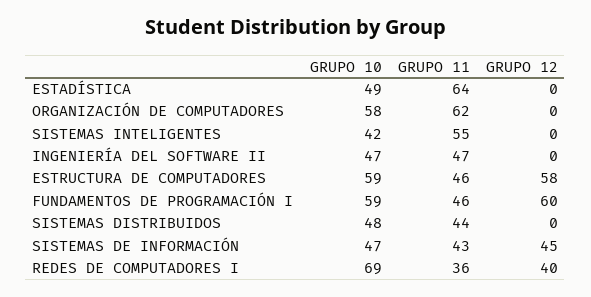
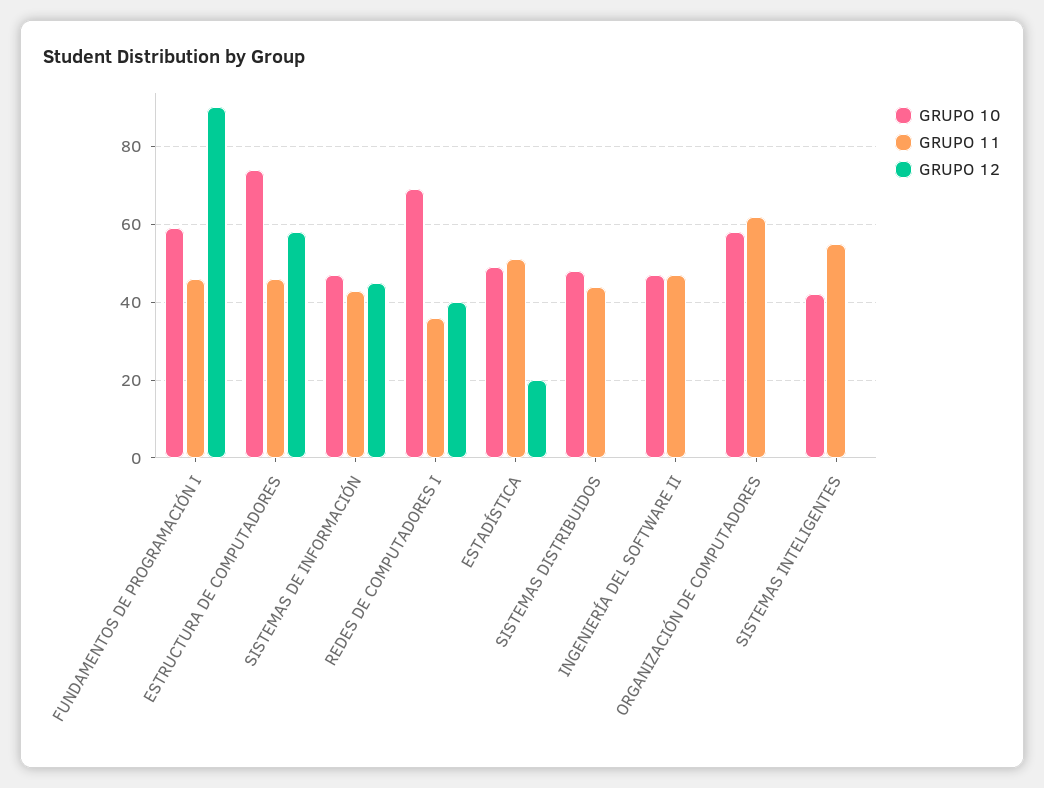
GRUPO 11, ESTADÍSTICA: 64 -> 50
GRUPO 12, ESTADÍSTICA: 0 -> 20
GRUPO 10, ESTRUCTURA DE COMPUTADORES: 59 -> 75
GRUPO 12, FUNDAMENTOS DE PROGRAMACIÓN I: 60 -> 90

